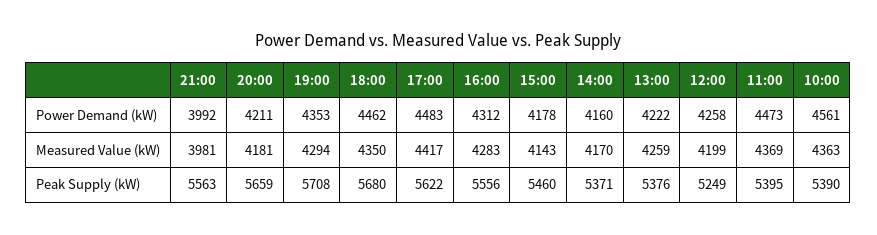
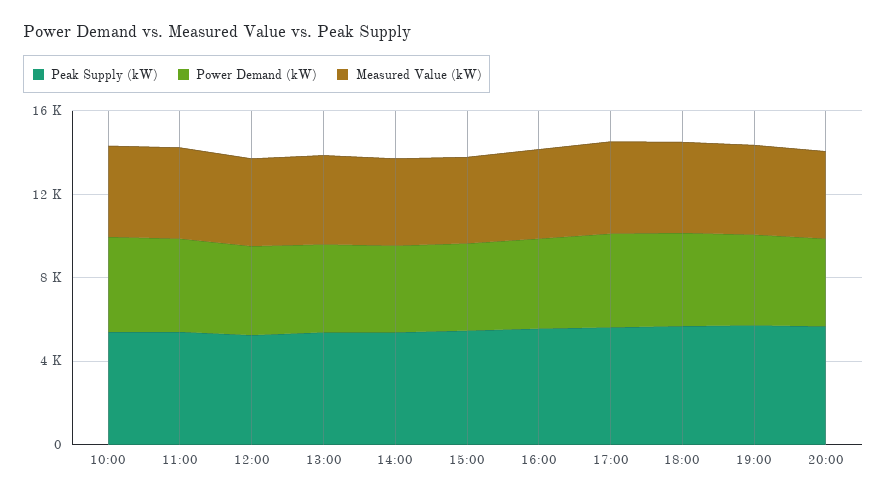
Power Demand (kW), 21:00: 3992 -> none
Measured Value (kW), 21:00: 3981 -> none
Peak Supply (kW), 21:00: 5563 -> none

